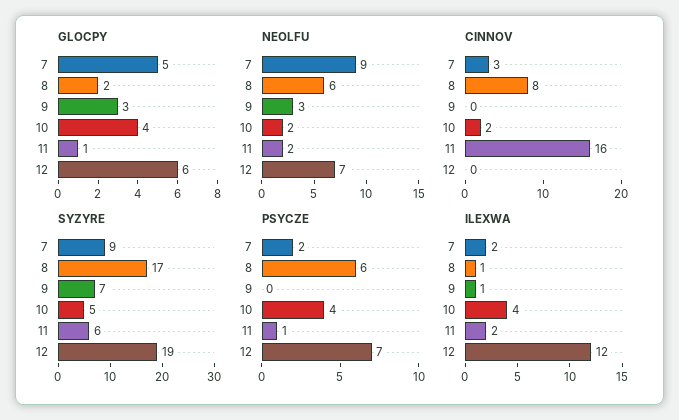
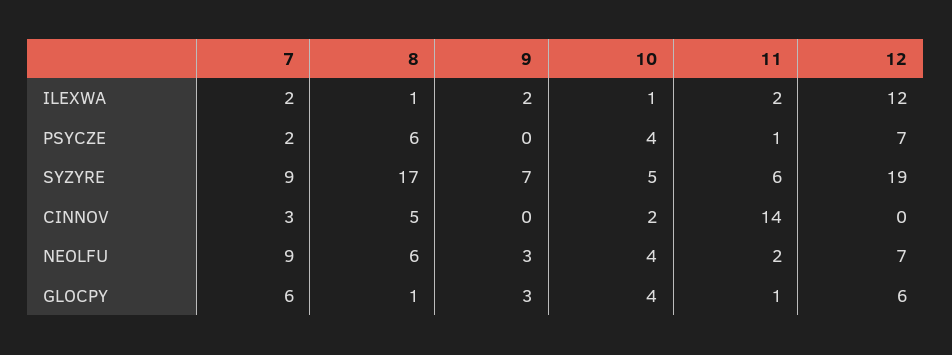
GLOCPY, 7: 5 -> 6
GLOCPY, 8: 2 -> 1
NEOLFU, 10: 2 -> 4
CINNOV, 8: 8 -> 5
CINNOV, 11: 16 -> 14
ILEXWA, 9: 1 -> 2
ILEXWA, 10: 4 -> 1

